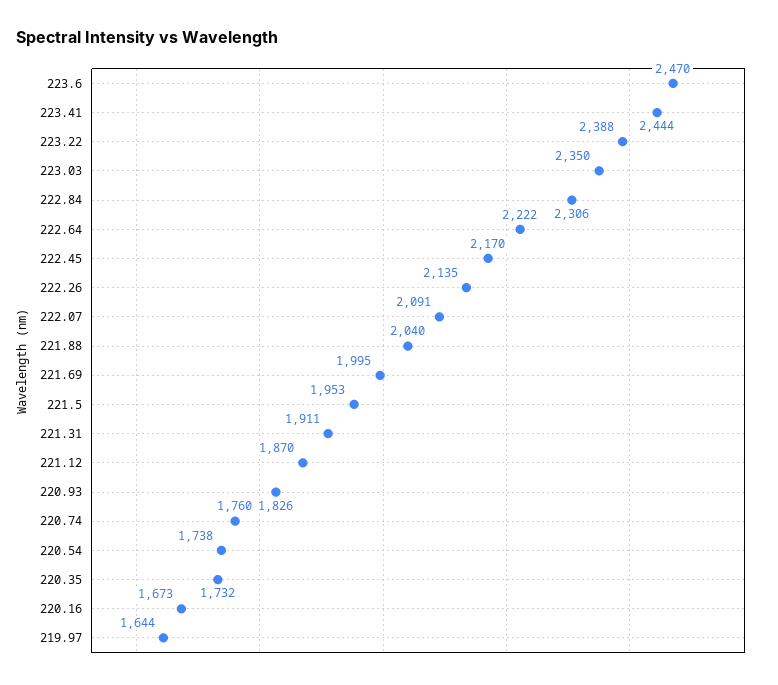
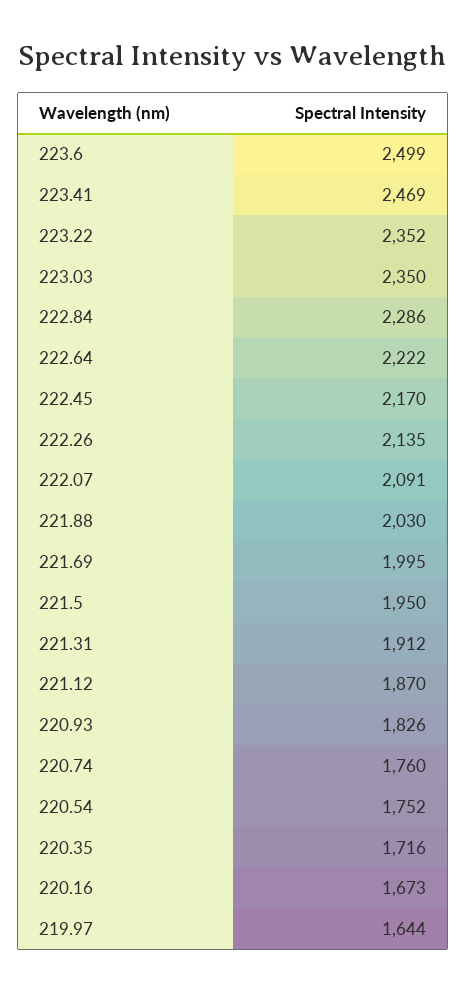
223.6: 2470 -> 2499
223.41: 2444 -> 2469
223.22: 2388 -> 2352
222.84: 2306 -> 2286
221.88: 2040 -> 2030
221.5: 1953 -> 1950
221.31: 1911 -> 1912
220.54: 1738 -> 1752
220.35: 1732 -> 1716

